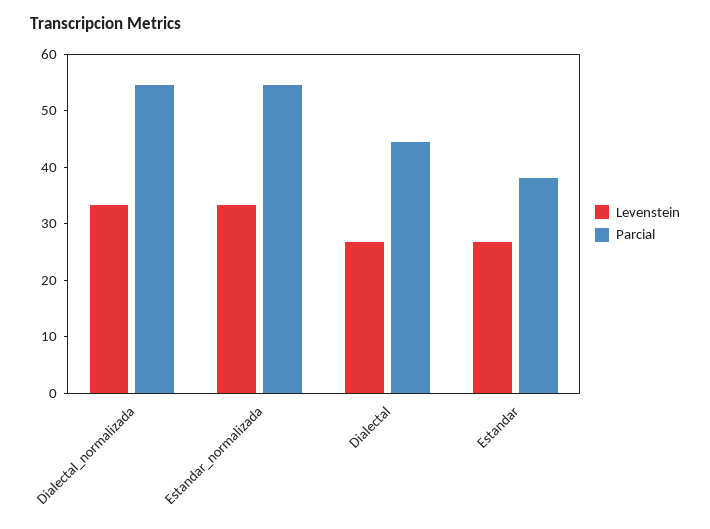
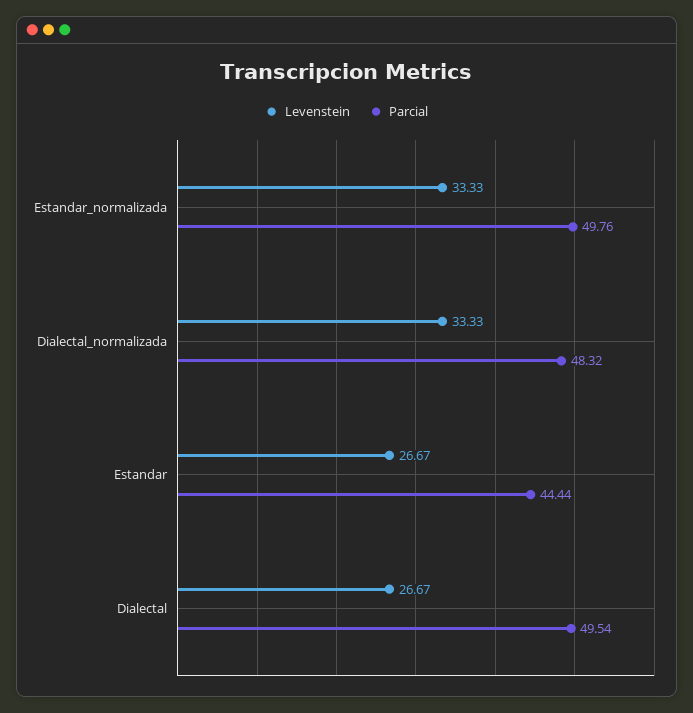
Parcial, Dialectal_normalizada: 54 -> 48.32
Parcial, Estandar_normalizada: 54 -> 49.76
Parcial, Dialectal: 44 -> 49.54
Parcial, Estandar: 38 -> 44.44

